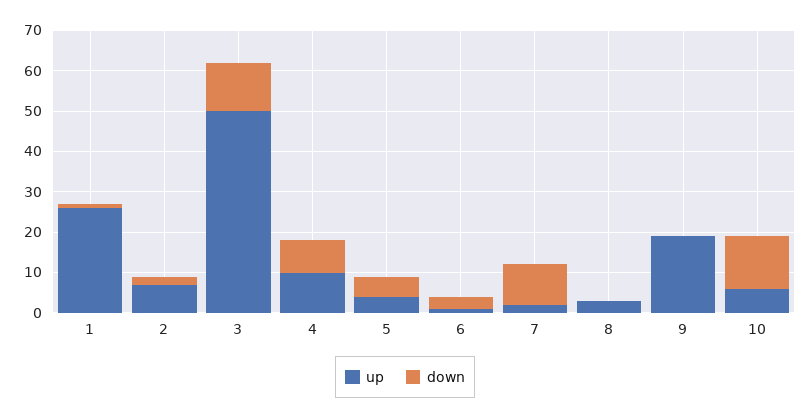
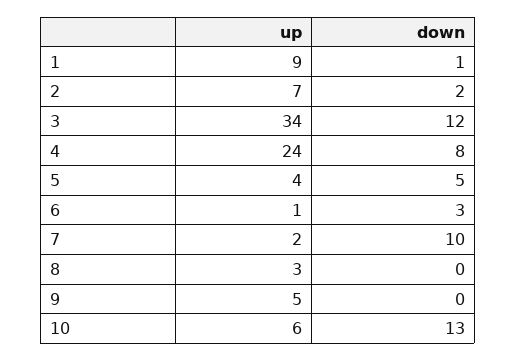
up, 1: 25 -> 9
up, 3: 50 -> 34
up, 4: 10 -> 24
up, 9: 20 -> 5

